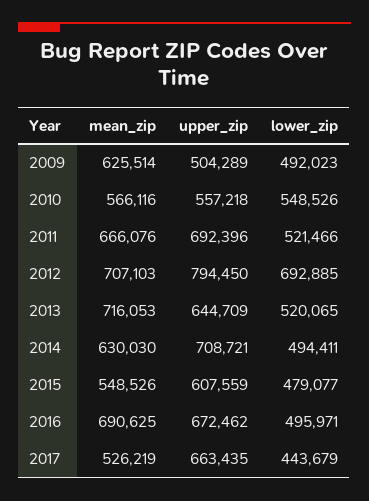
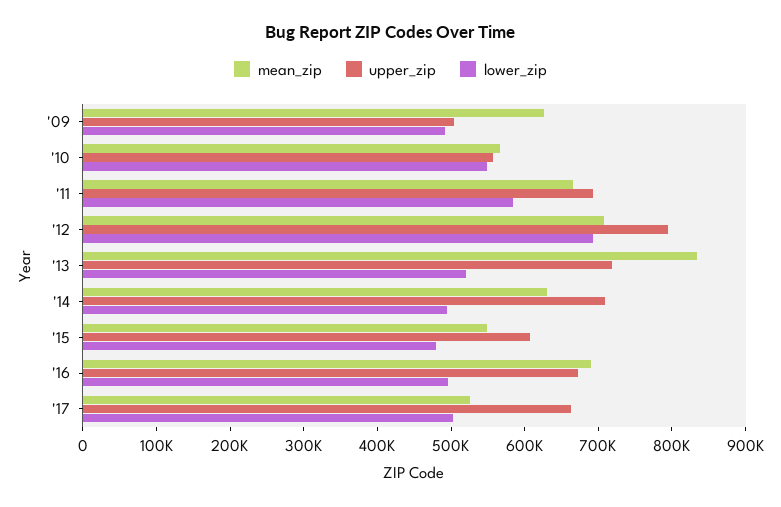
lower_zip, 2011: 521466 -> 580000
mean_zip, 2013: 716053 -> 840000
upper_zip, 2013: 644709 -> 720000
lower_zip, 2017: 443679 -> 500000

